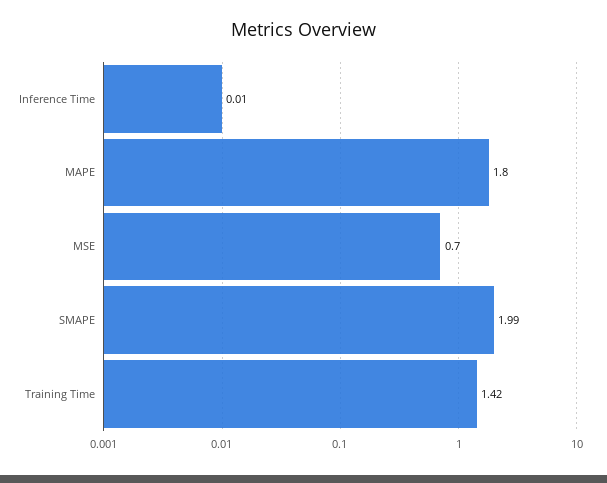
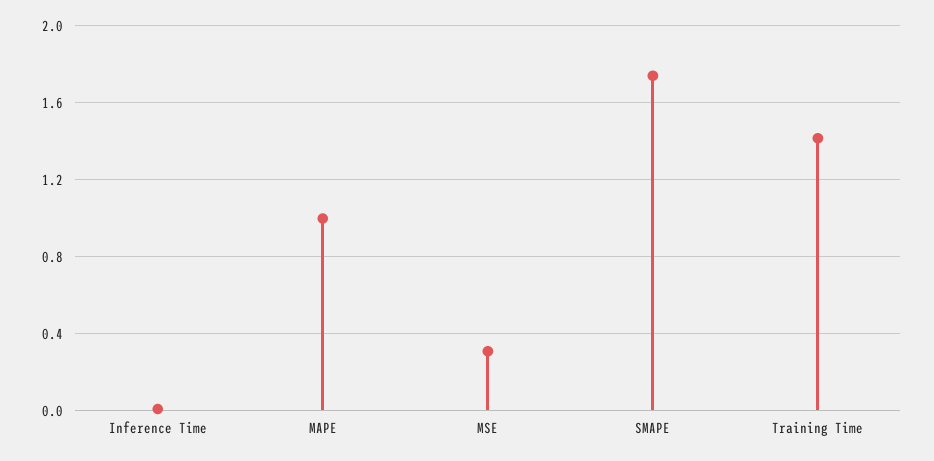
MAPE: 1.8 -> 1
MSE: 0.7 -> 0.3
SMAPE: 1.99 -> 1.75

